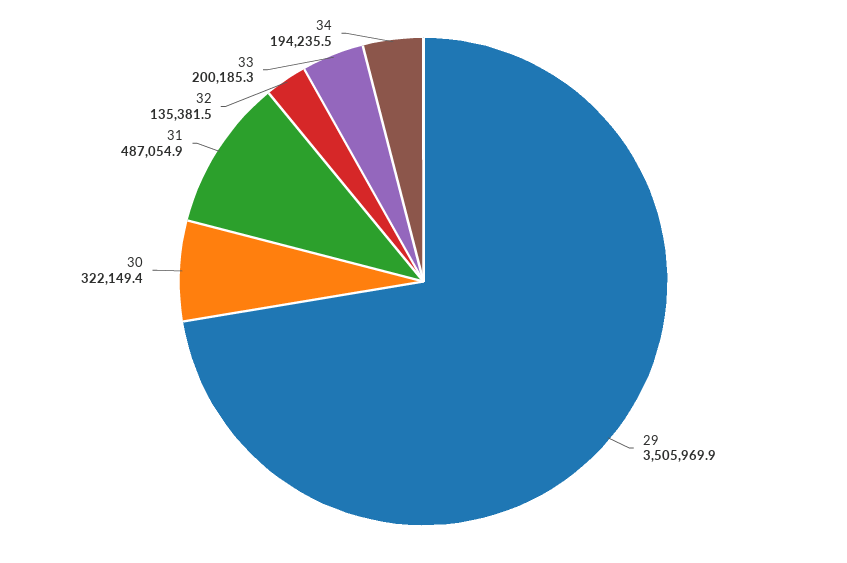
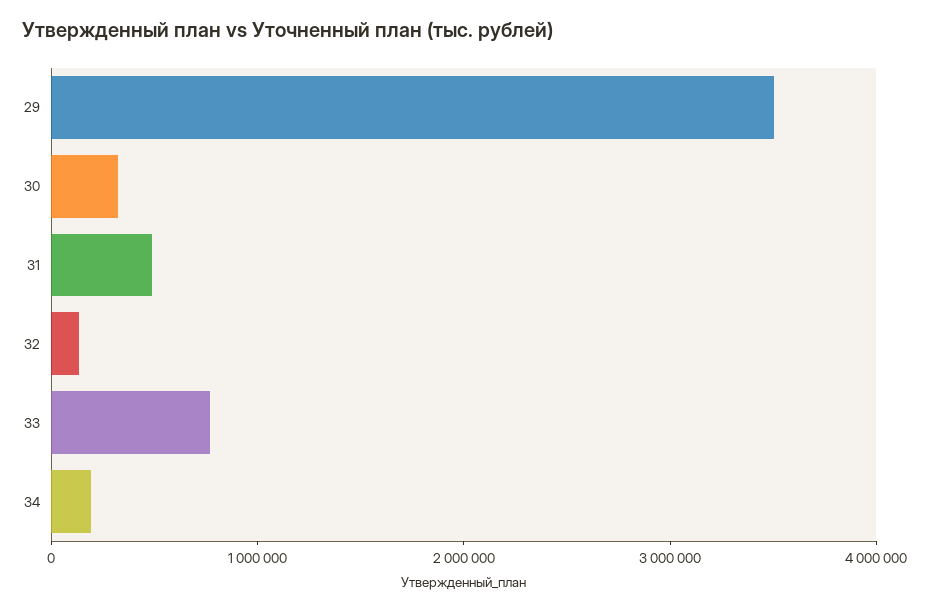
33: 200185.3 -> 800000

